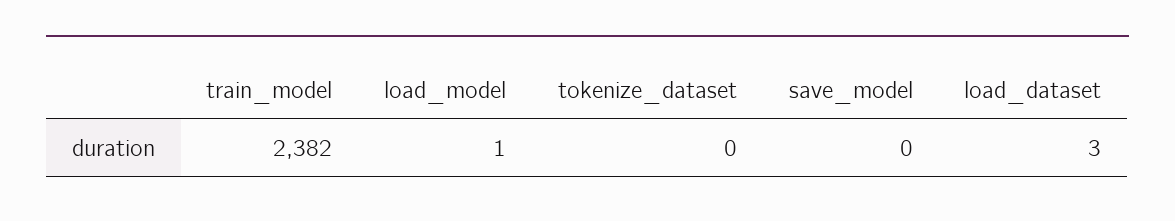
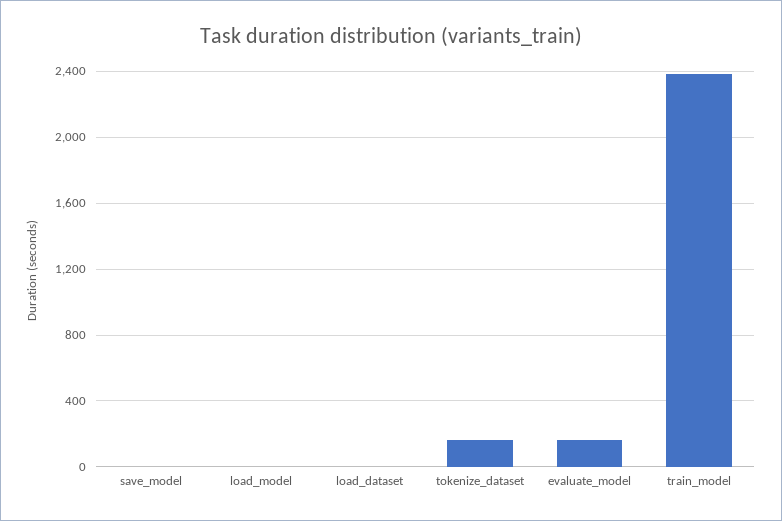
tokenize_dataset: 0 -> 150
evaluate_model: none -> 150

